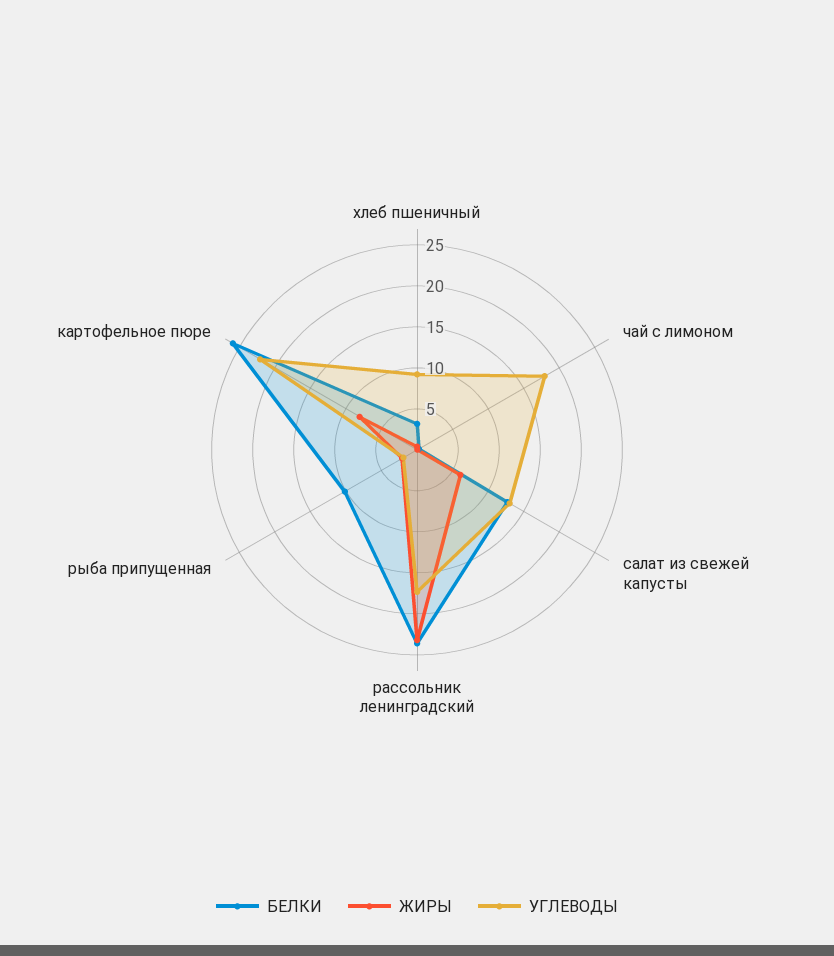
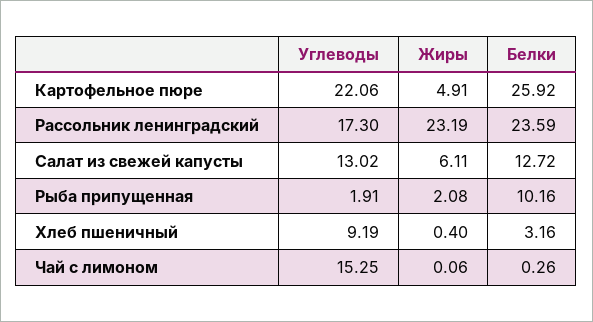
УГЛЕВОДЫ, чай с лимоном: 18 -> 15.25
ЖИРЫ, картофельное пюре: 8 -> 4.91

